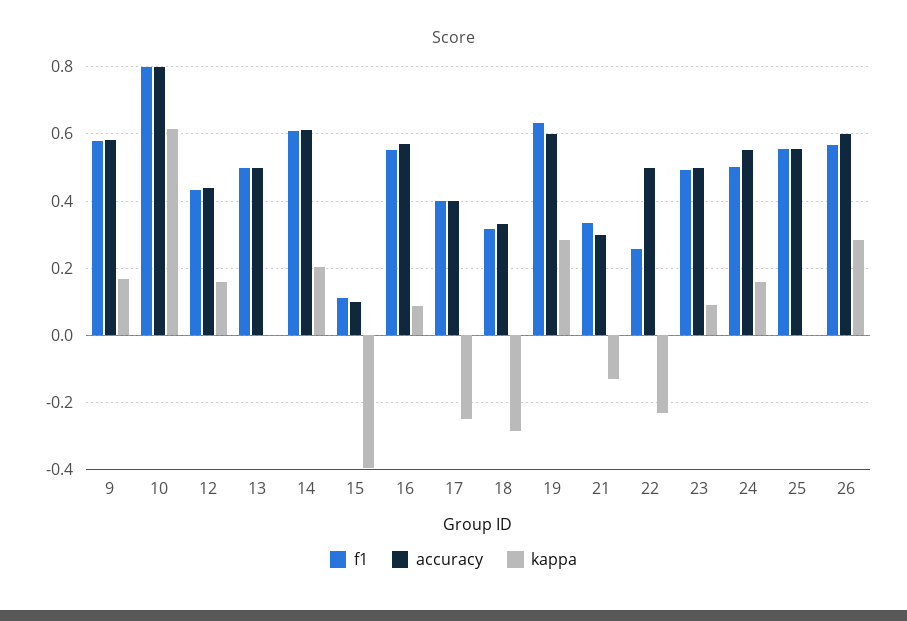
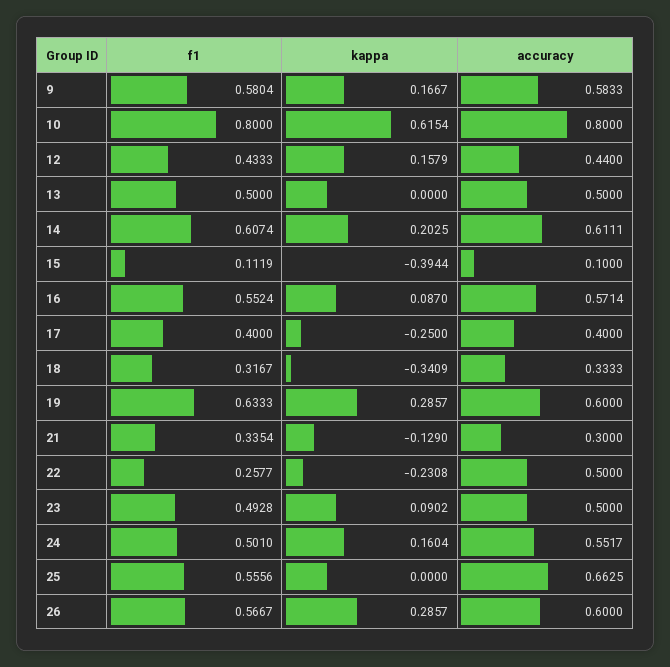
kappa, 18: -0.28 -> -0.3409
accuracy, 25: 0.56 -> 0.6625

